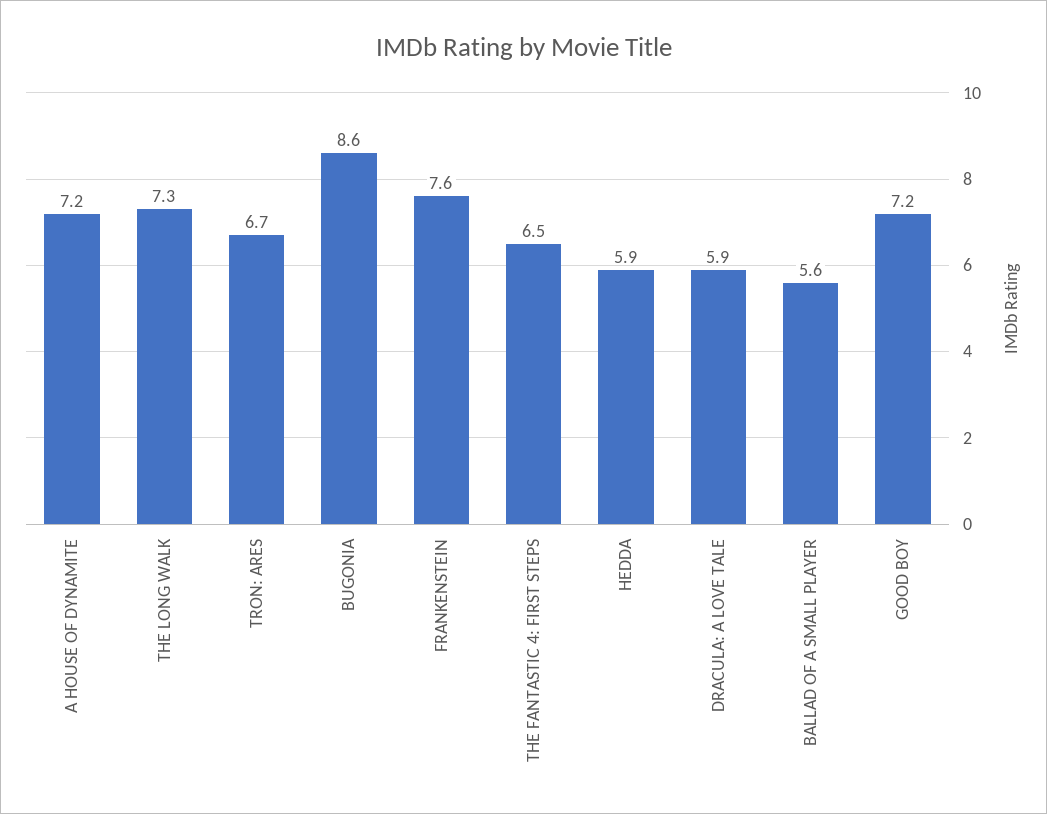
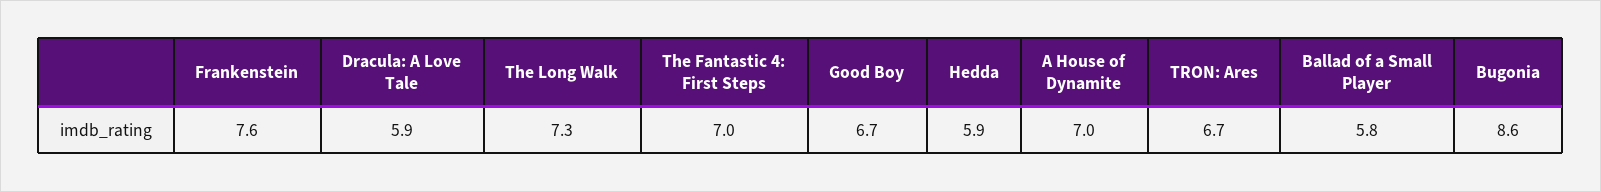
A HOUSE OF DYNAMITE: 7.2 -> 7
THE FANTASTIC 4: FIRST STEPS: 6.5 -> 7
BALLAD OF A SMALL PLAYER: 5.6 -> 5.8
GOOD BOY: 7.2 -> 6.7

